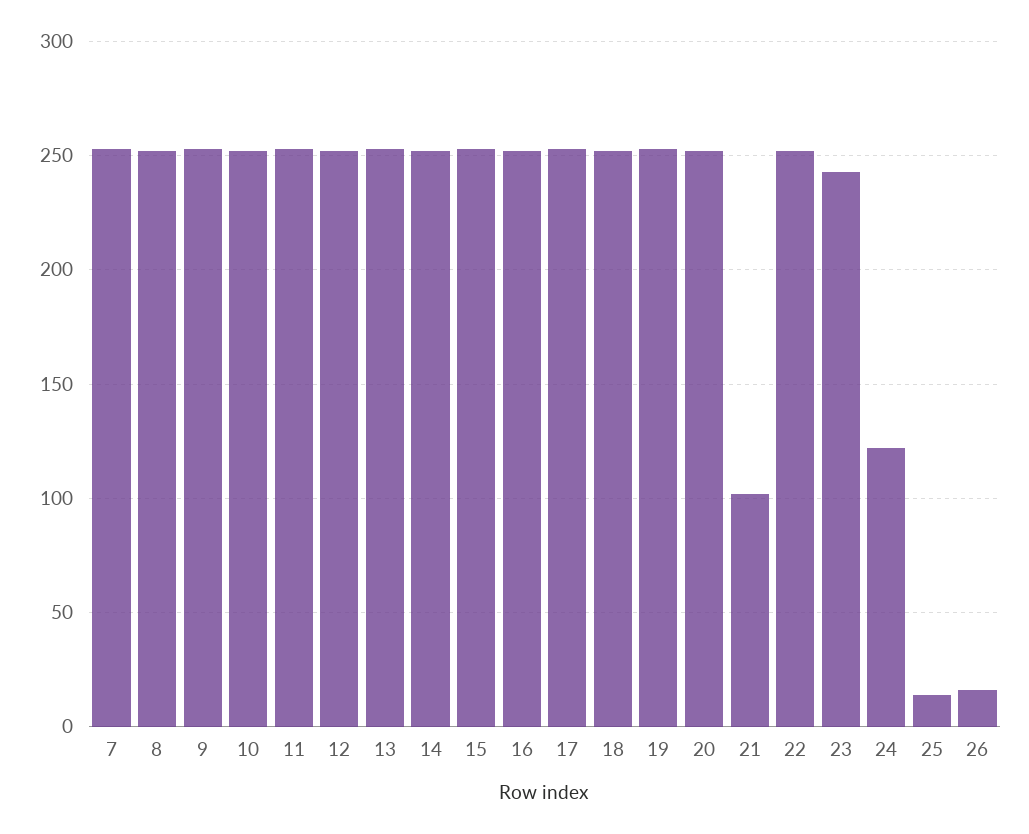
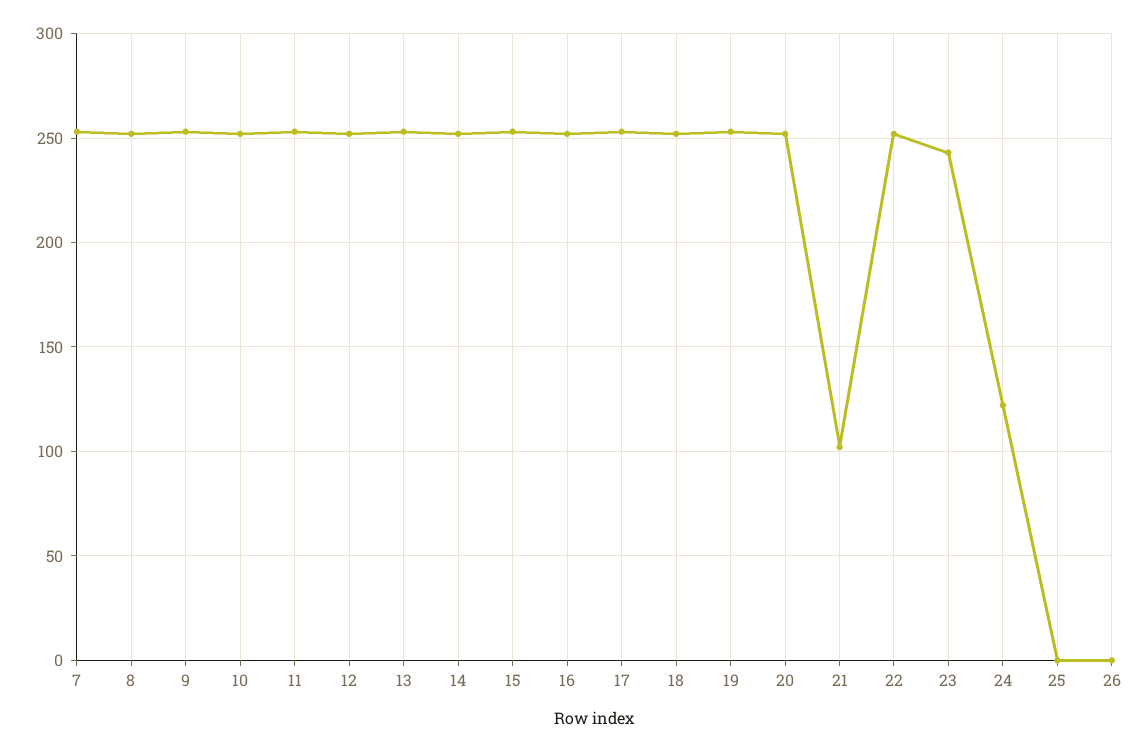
25: 15 -> 0
26: 15 -> 0

